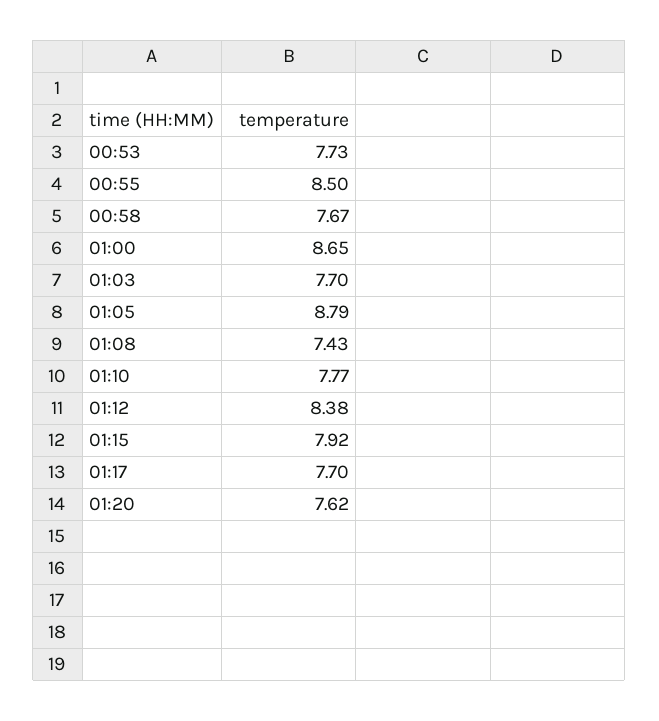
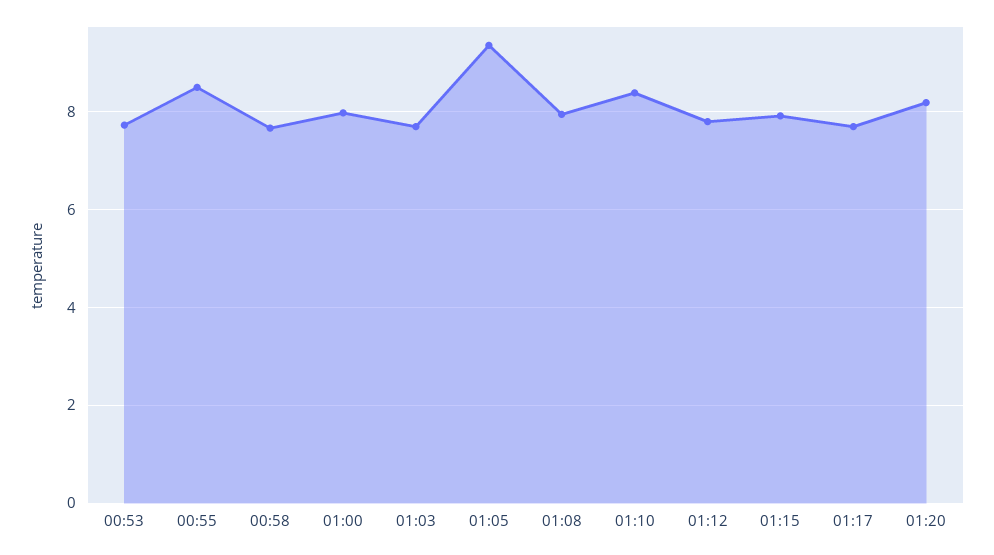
01:00: 8.65 -> 8
01:05: 8.79 -> 9.4
01:08: 7.43 -> 8
01:10: 7.77 -> 8.4
01:12: 8.38 -> 7.8
01:20: 7.62 -> 8.2

